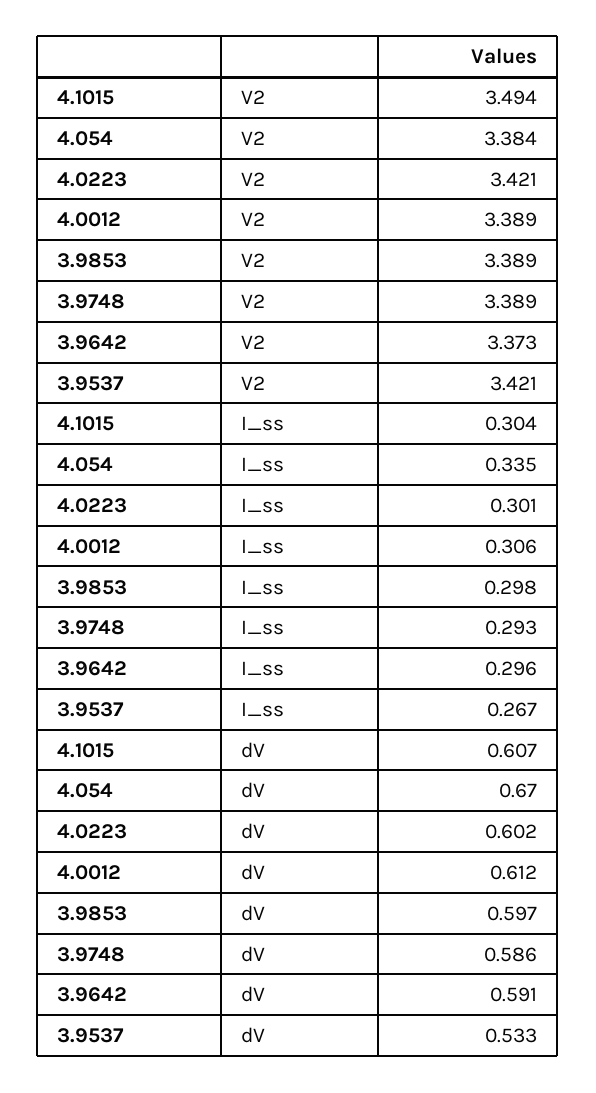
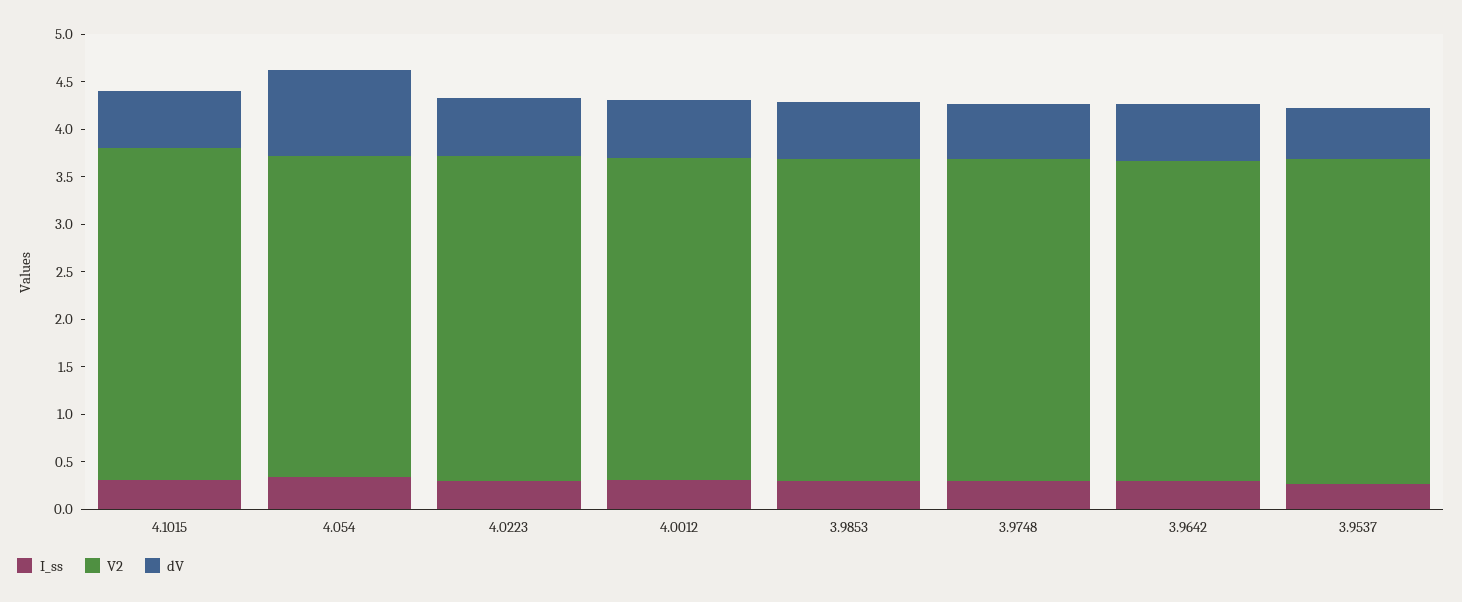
dV, 4.054: 0.67 -> 0.9

